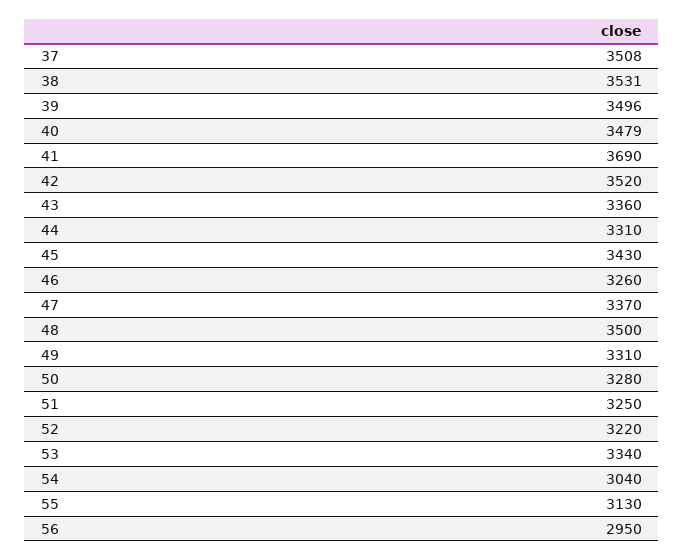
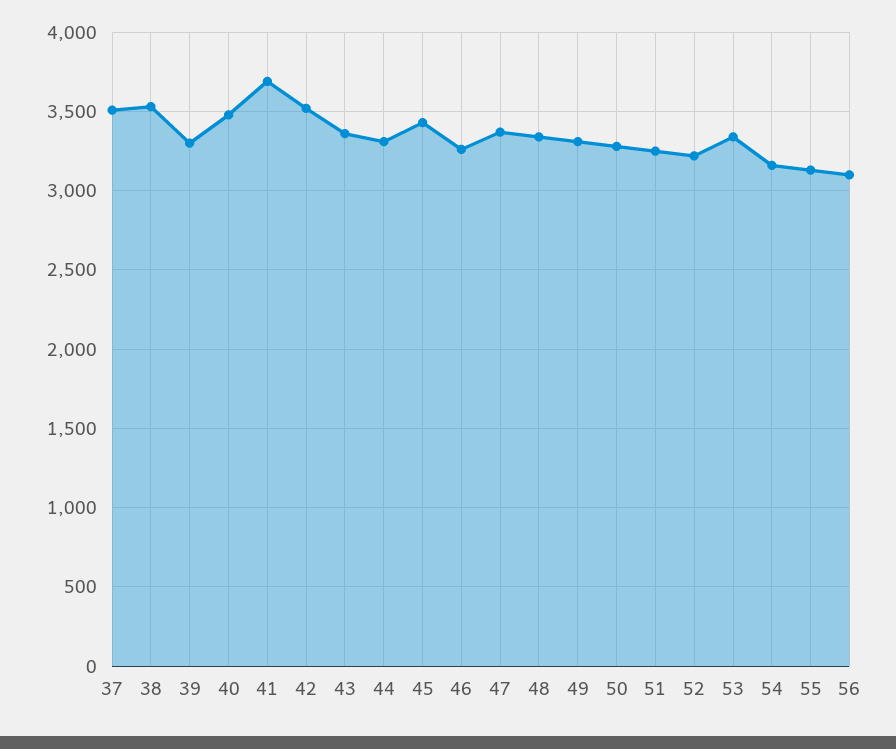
39: 3496 -> 3300
48: 3500 -> 3350
54: 3040 -> 3150
56: 2950 -> 3100

